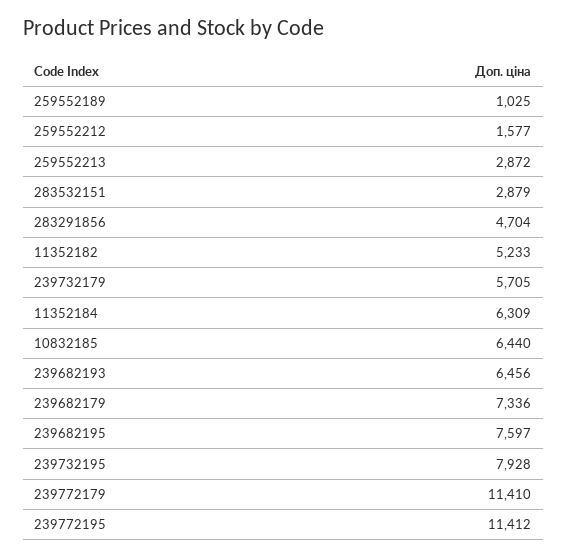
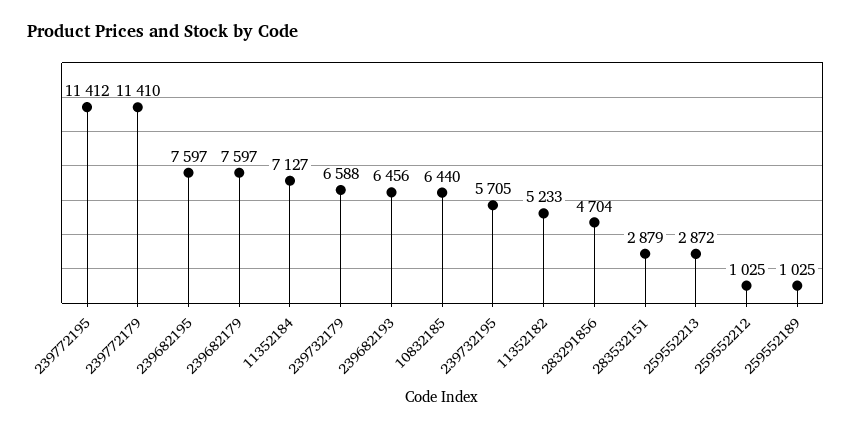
259552212: 1577 -> 1025
239732179: 5705 -> 6588
11352184: 6309 -> 7127
239682179: 7336 -> 7597
239732195: 7928 -> 5705

